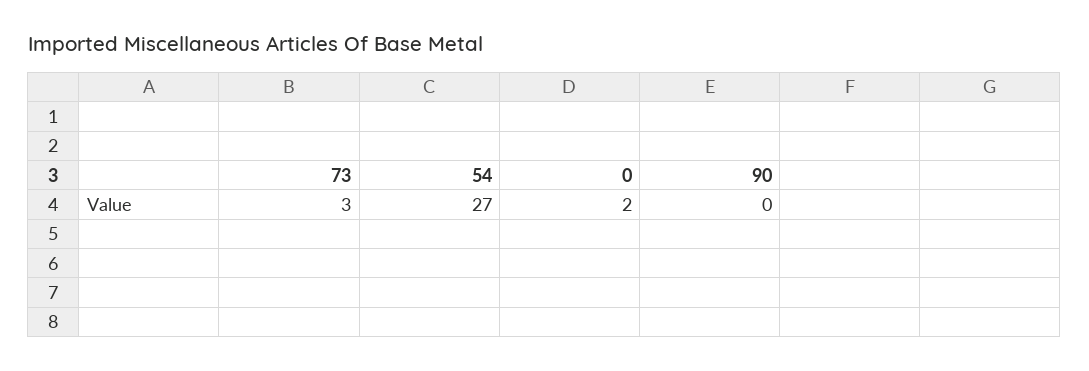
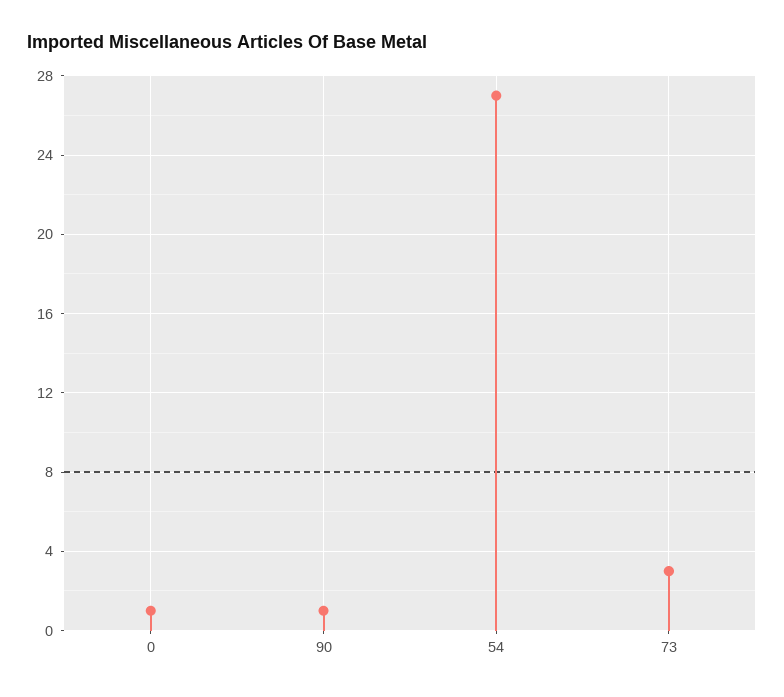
0: 2 -> 1
90: 0 -> 1

